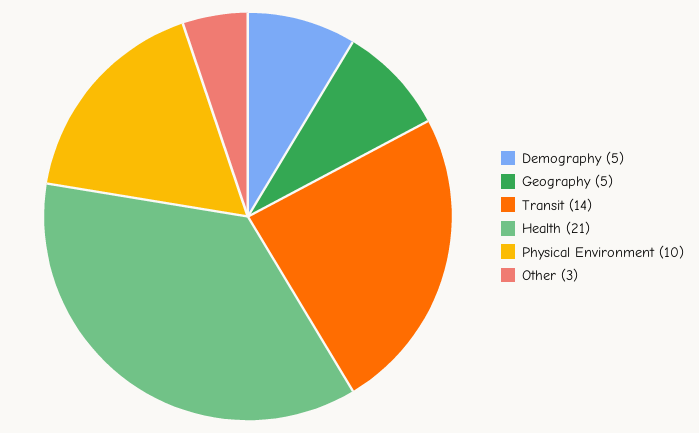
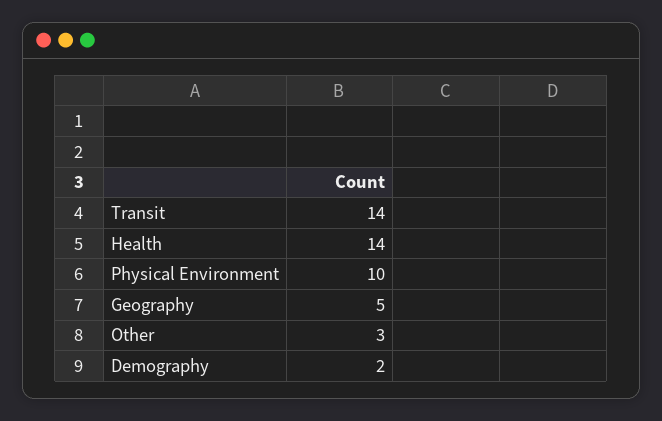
Demography: 5 -> 2
Health: 21 -> 14

